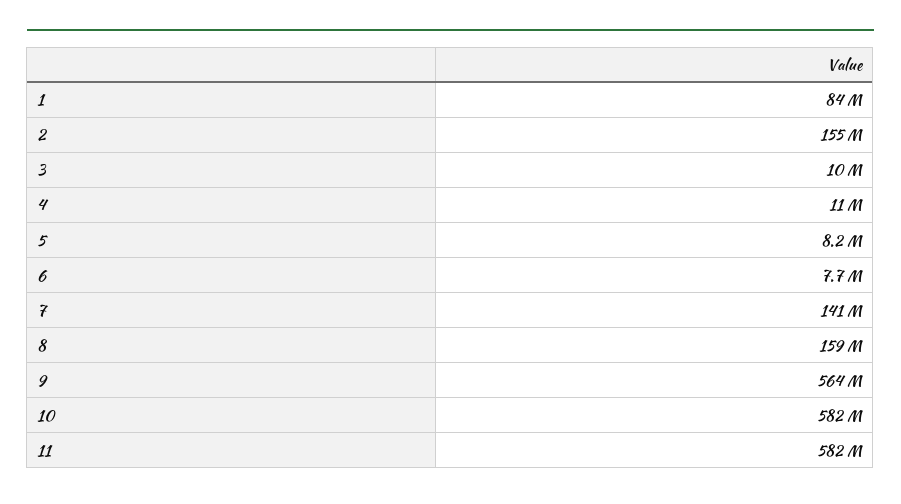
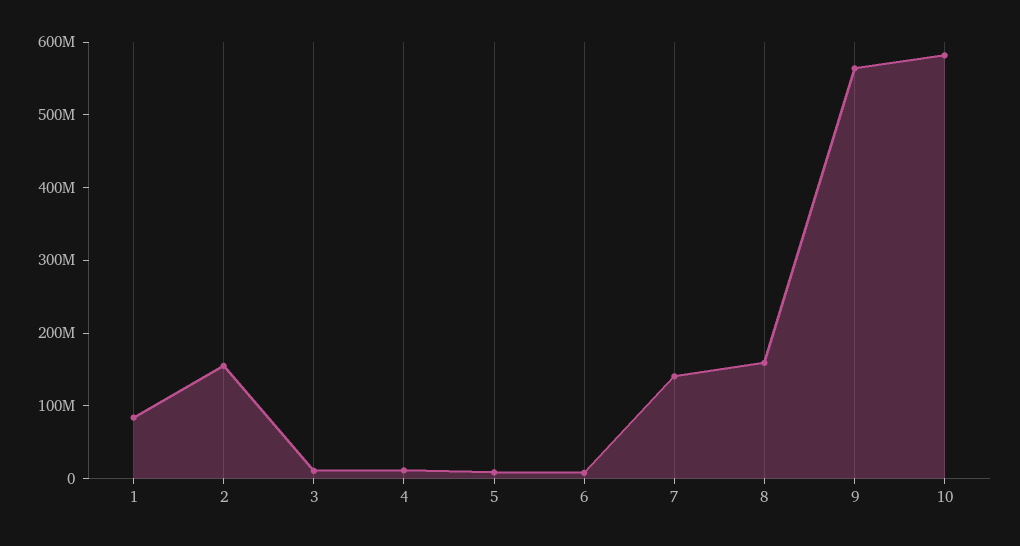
11: 582000000 -> none

